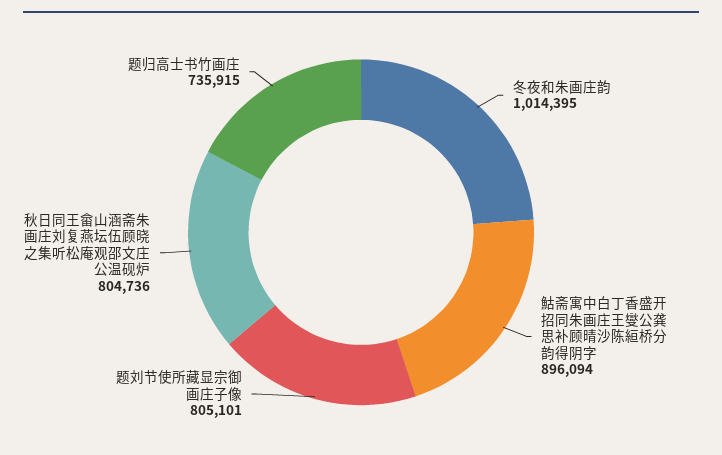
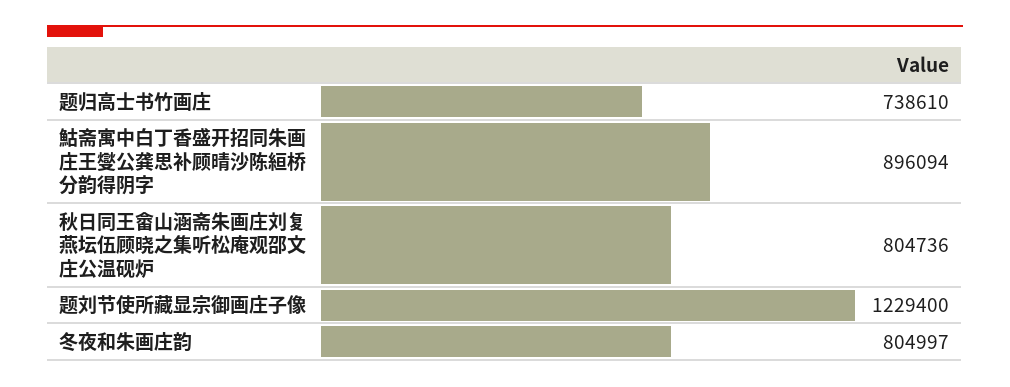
冬夜和朱画庄韵: 1014395 -> 804997
题刘节使所藏显宗御画庄子像: 805101 -> 1229400
题归高士书竹画庄: 735915 -> 738610

